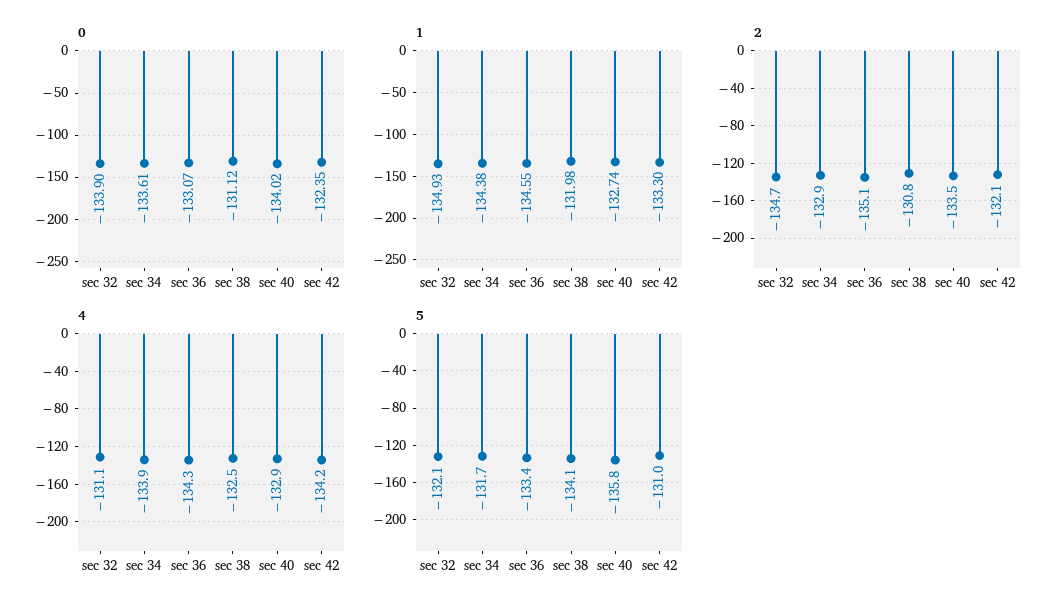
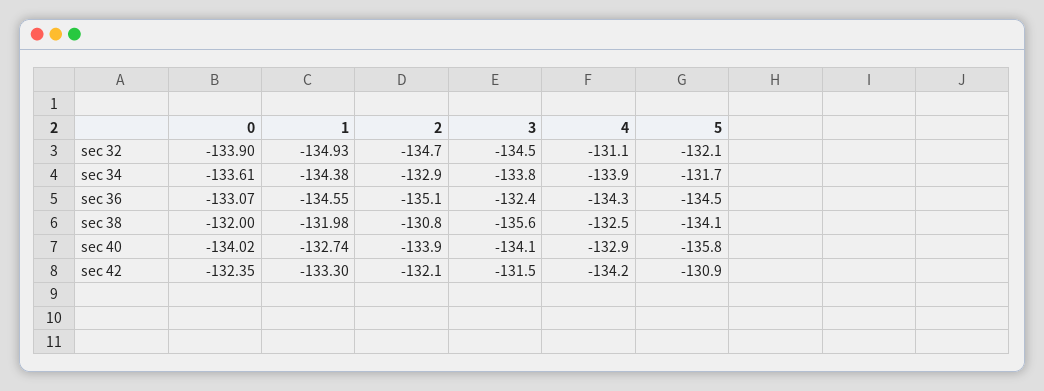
0, sec 38: -131.12 -> -132
2, sec 40: -133.5 -> -133.9
5, sec 36: -133.4 -> -134.5
5, sec 42: -131 -> -130.9
3, sec 32: none -> -134.5
3, sec 34: none -> -133.8
3, sec 36: none -> -132.4
3, sec 38: none -> -135.6
3, sec 40: none -> -134.1
3, sec 42: none -> -131.5

